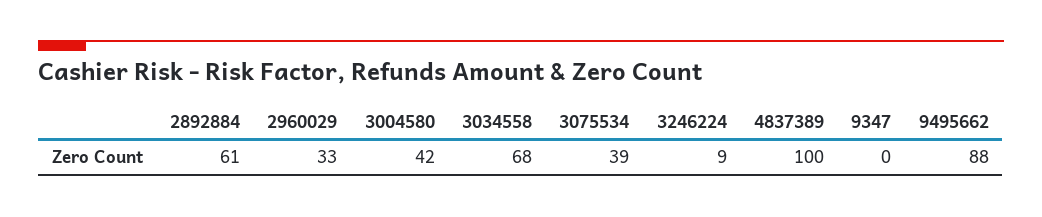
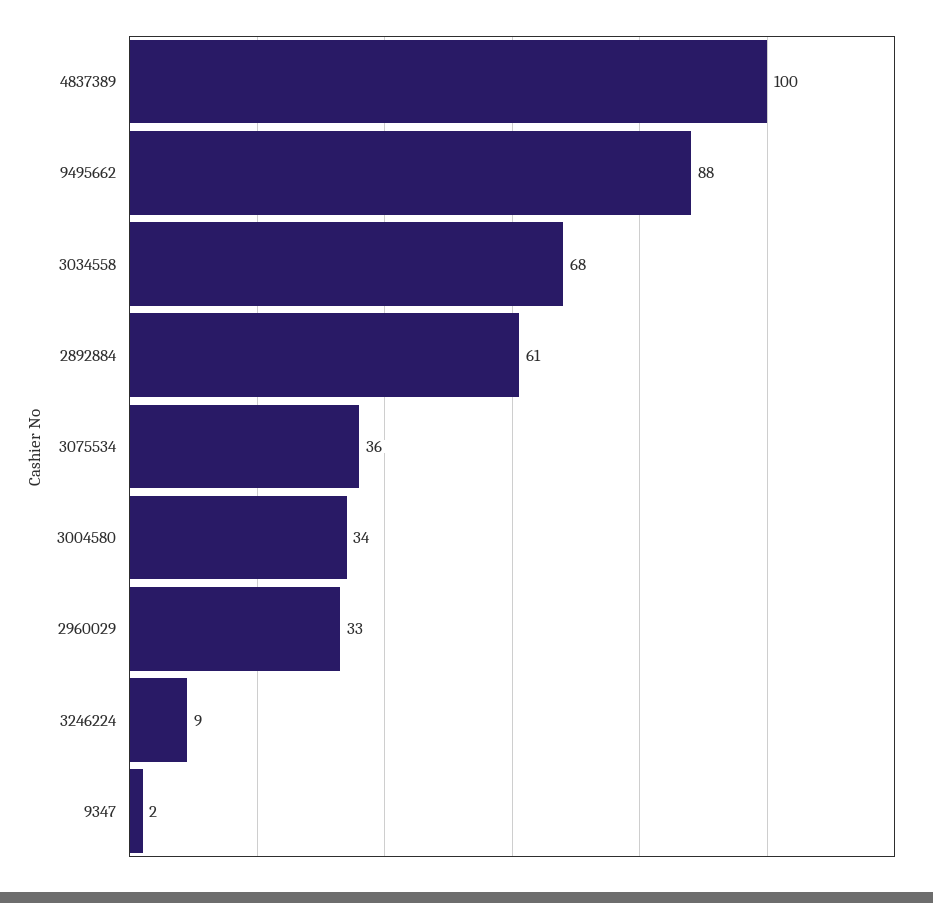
3004580: 42 -> 34
3075534: 39 -> 36
9347: 0 -> 2

